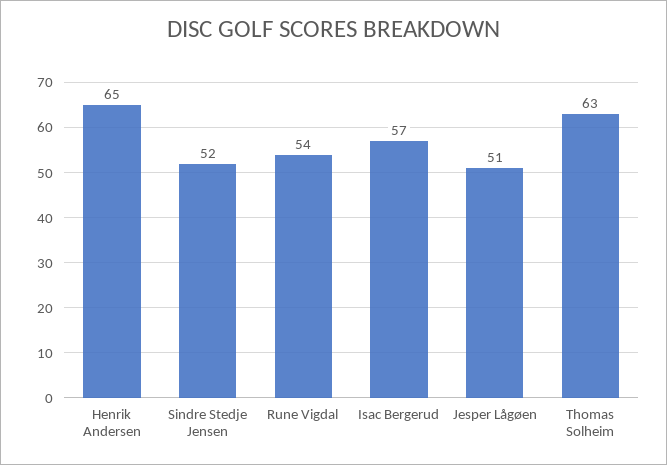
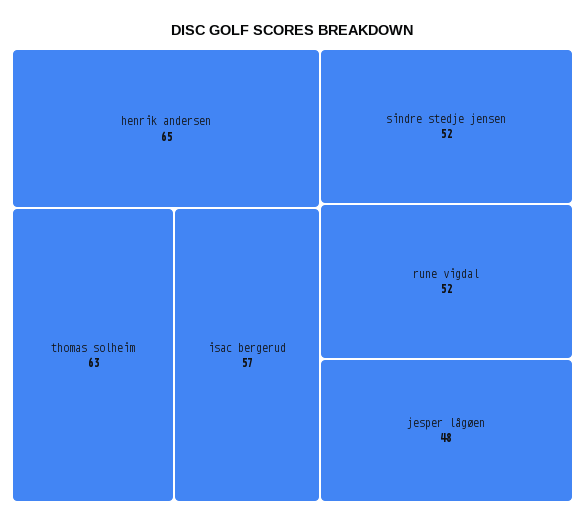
Rune Vigdal: 54 -> 52
Jesper Lågøen: 51 -> 48

